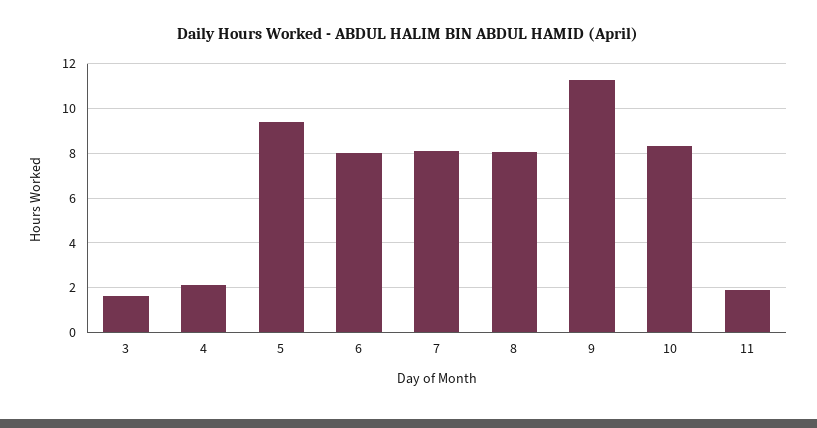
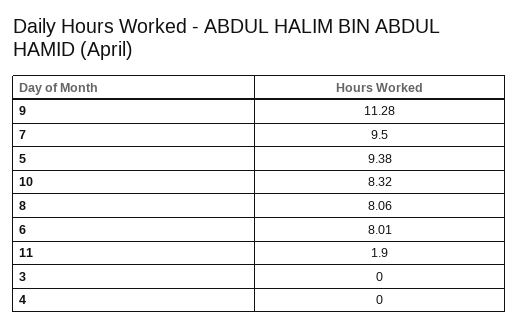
3: 1.5 -> 0
4: 2 -> 0
7: 8 -> 9.5

